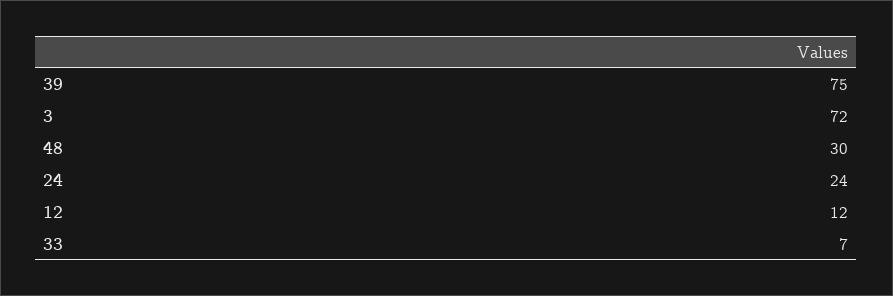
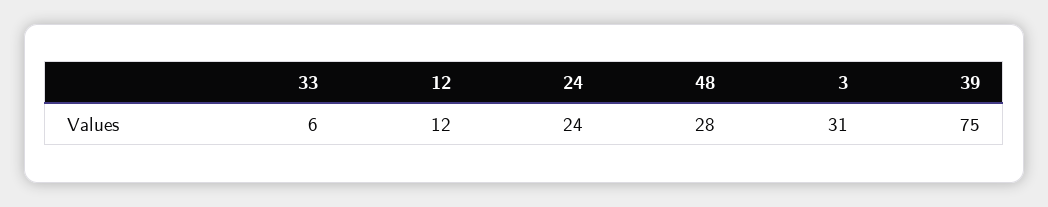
3: 72 -> 31
48: 30 -> 28
33: 7 -> 6

